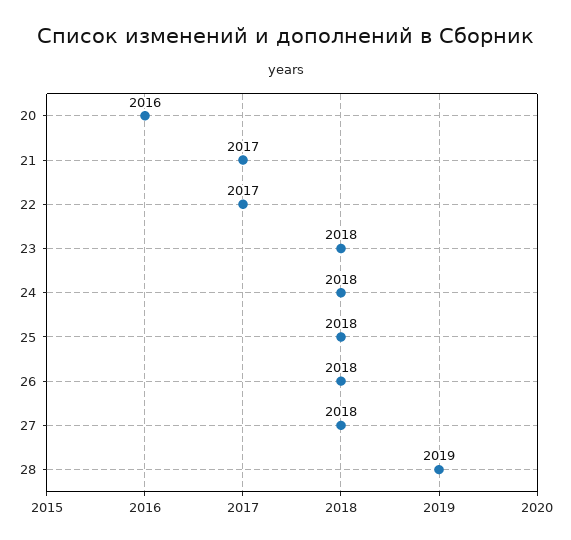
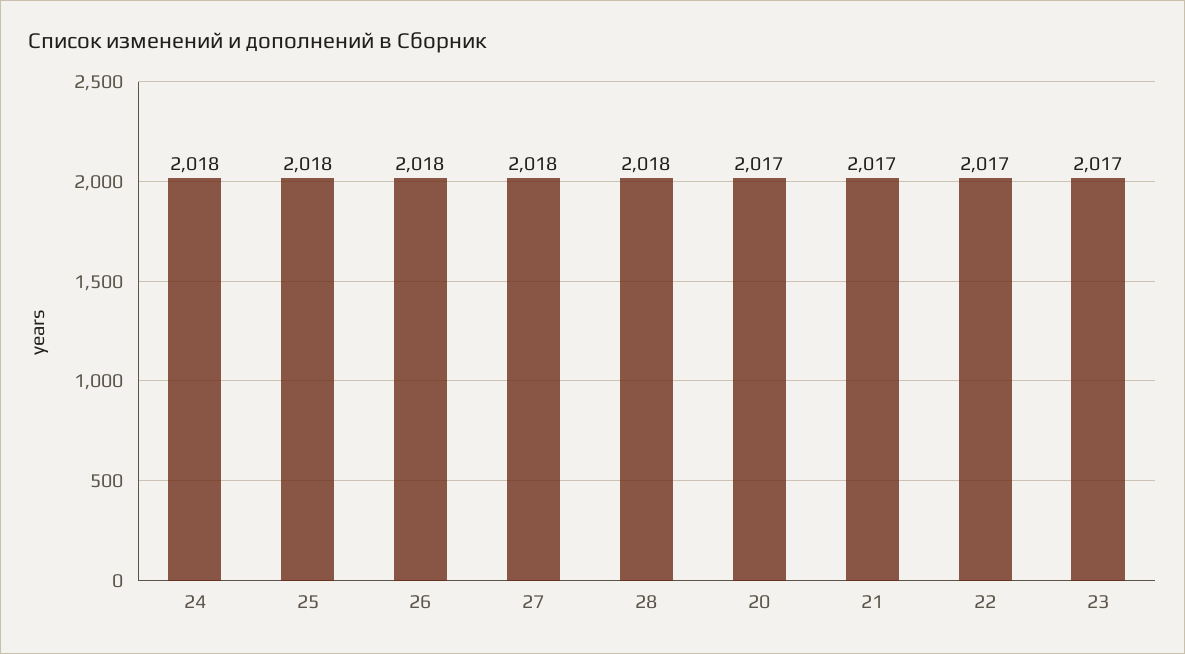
20: 2016 -> 2017
23: 2018 -> 2017
28: 2019 -> 2018

